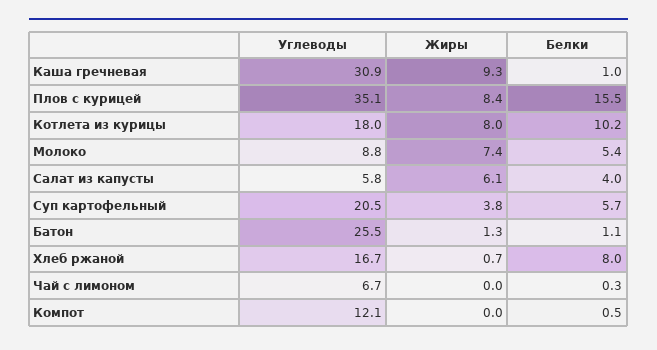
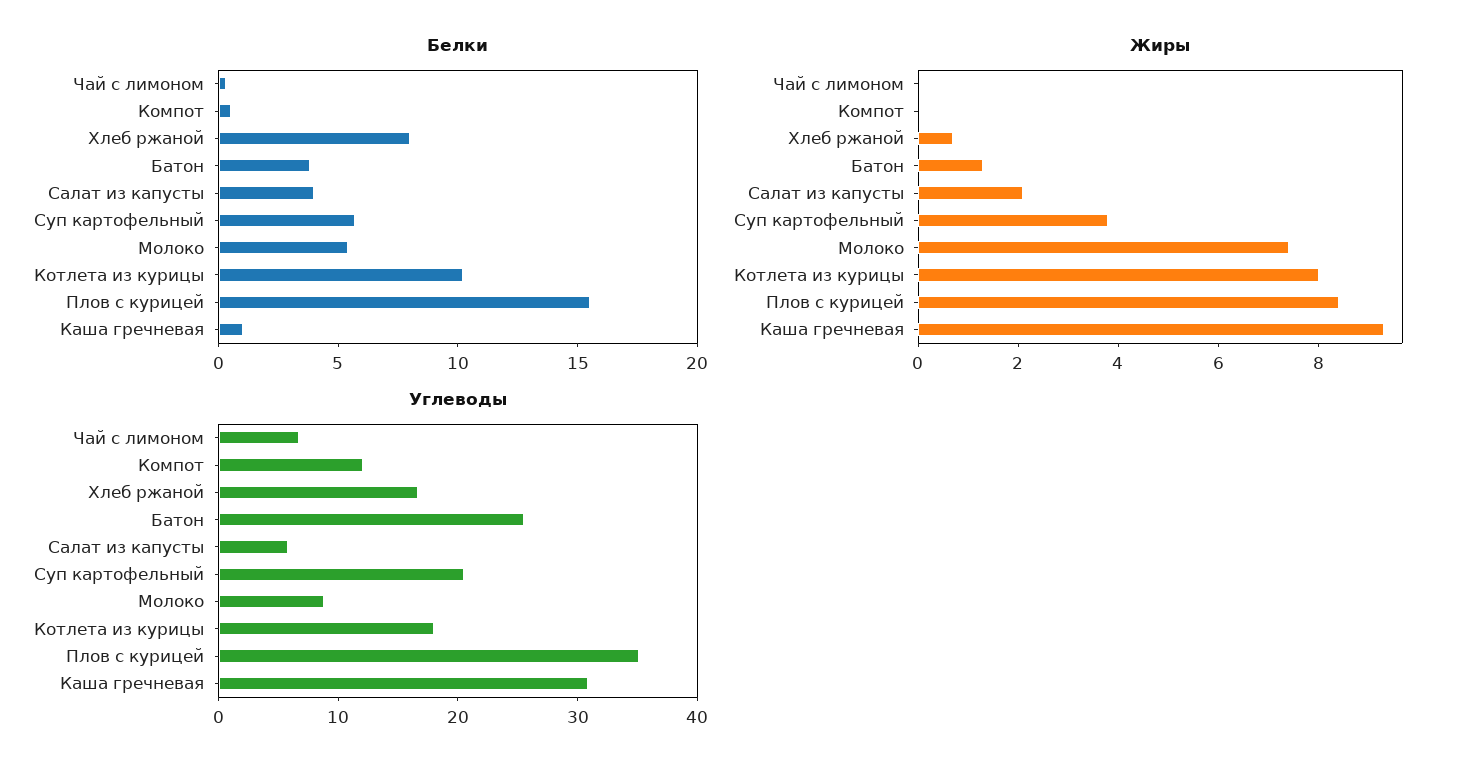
Жиры, Салат из капусты: 6.1 -> 2
Белки, Батон: 1.1 -> 4

